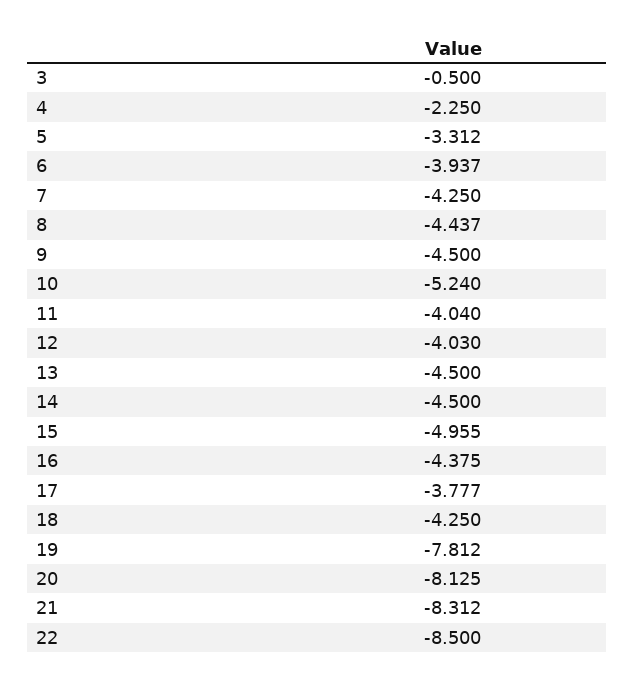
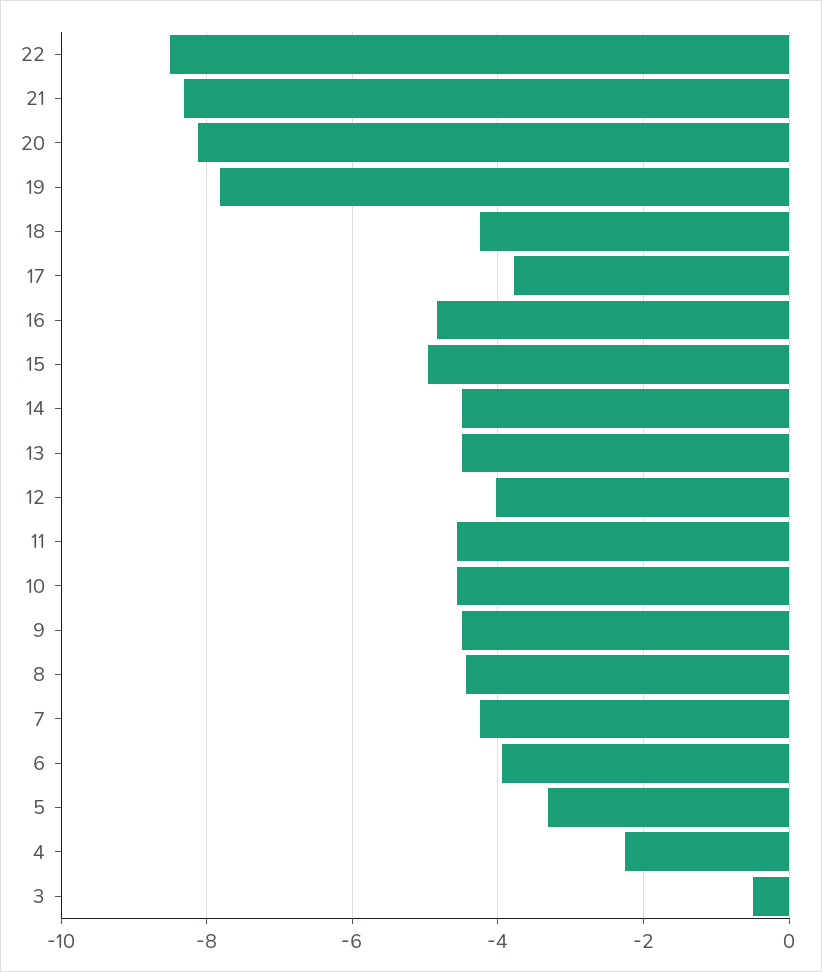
10: -5.24 -> -4.6
11: -4.04 -> -4.6
16: -4.375 -> -4.8

